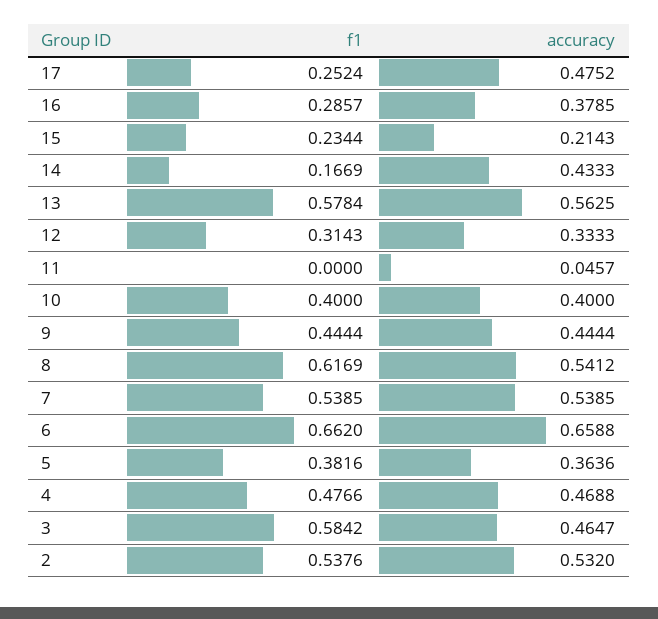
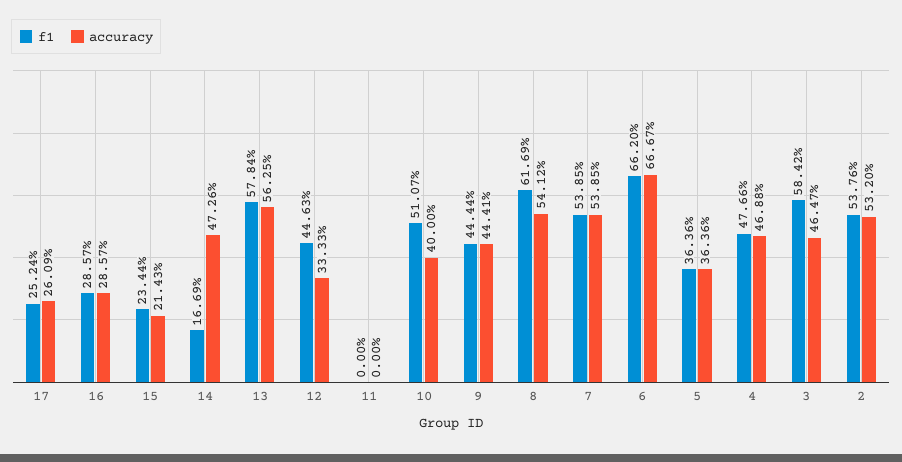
accuracy, 17: 0.4752 -> 0.2609
accuracy, 16: 0.3785 -> 0.2857
accuracy, 14: 0.4333 -> 0.4726
f1, 12: 0.3143 -> 0.4463
accuracy, 11: 0.0457 -> 0
f1, 10: 0.4 -> 0.5107
accuracy, 9: 0.4444 -> 0.4441
accuracy, 6: 0.6588 -> 0.6667
f1, 5: 0.3816 -> 0.3636

